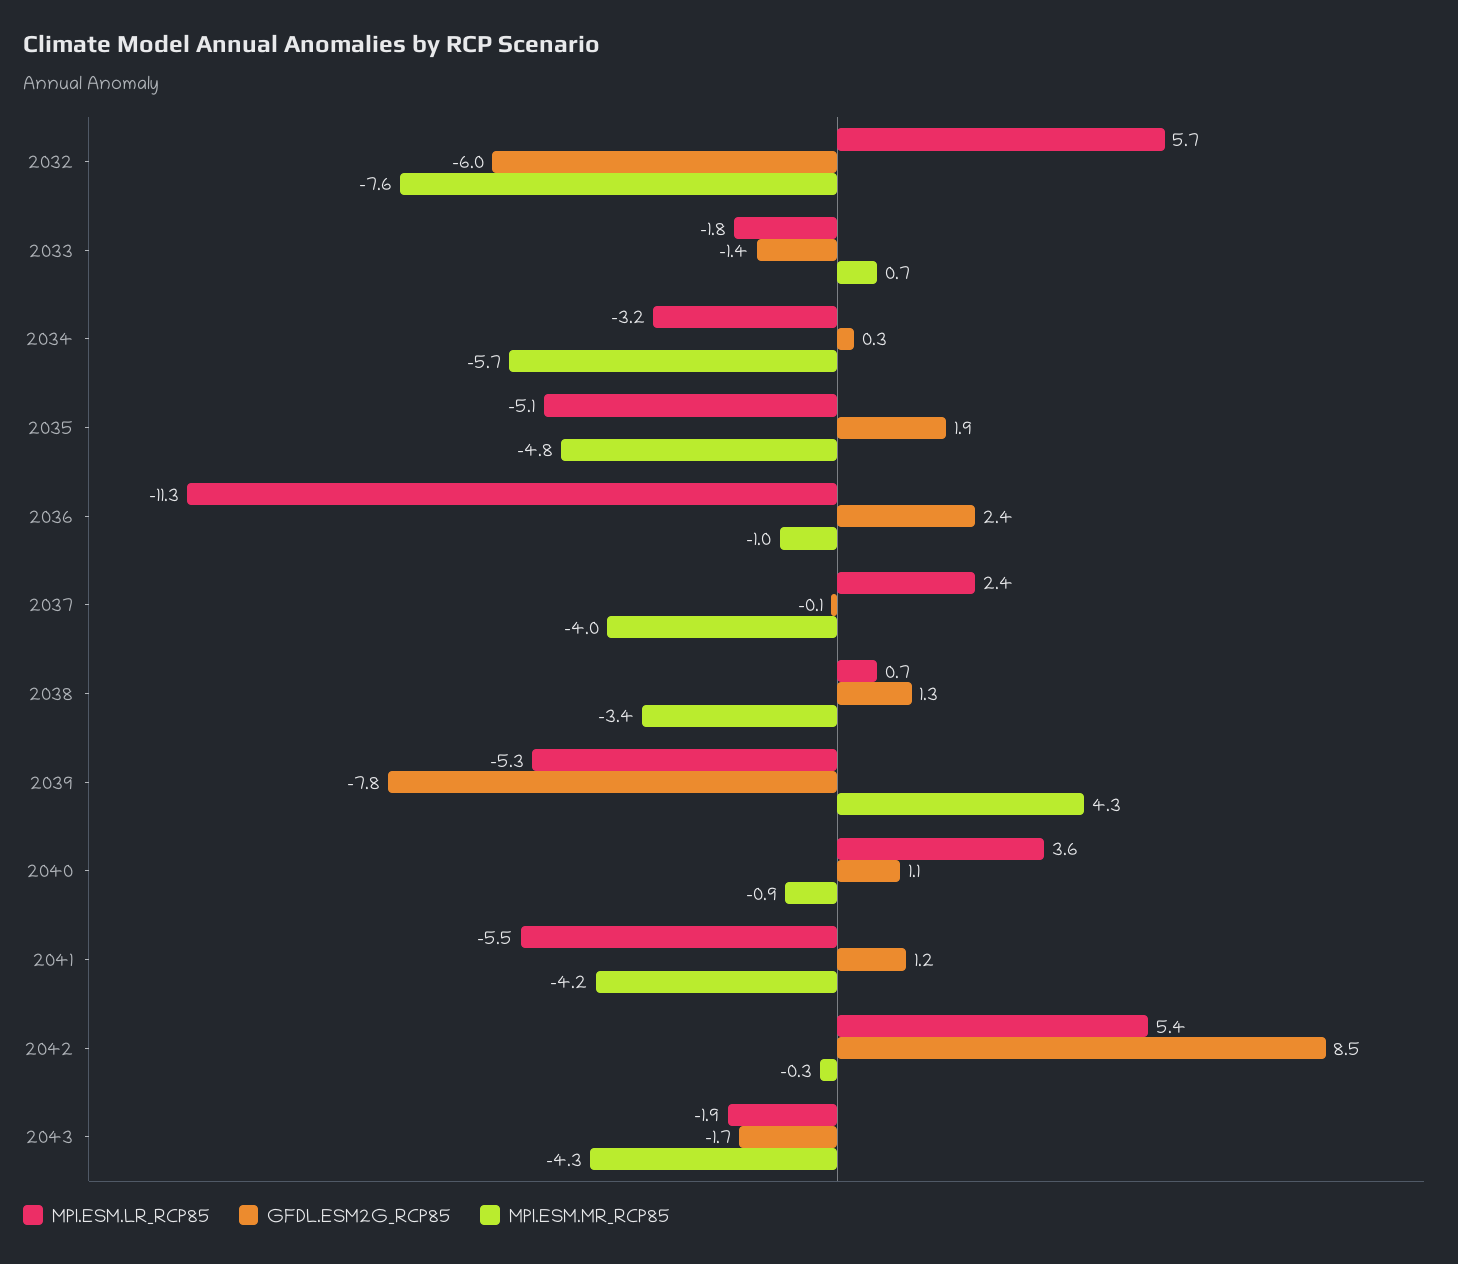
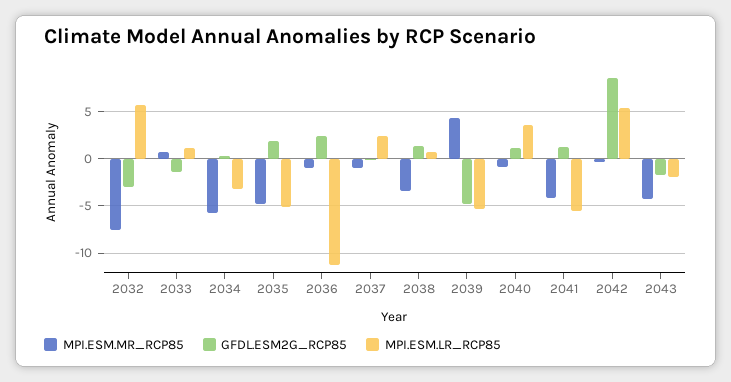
GFDL.ESM2G_RCP85, 2032: -6 -> -3
MPI.ESM.LR_RCP85, 2033: -1.8 -> 1
MPI.ESM.MR_RCP85, 2037: -4 -> -1
GFDL.ESM2G_RCP85, 2039: -7.8 -> -5

